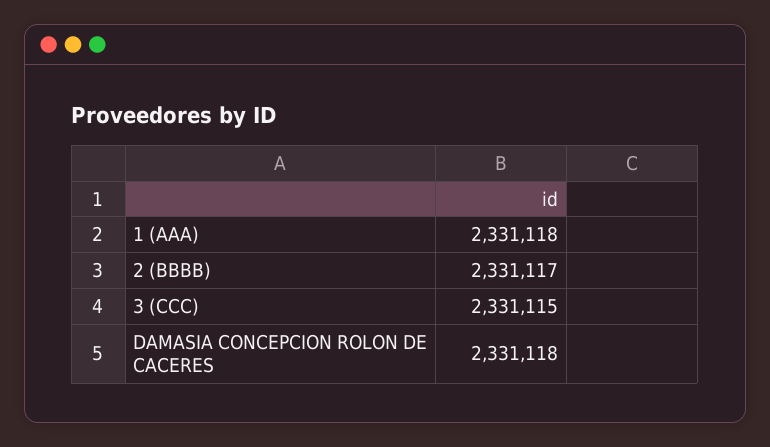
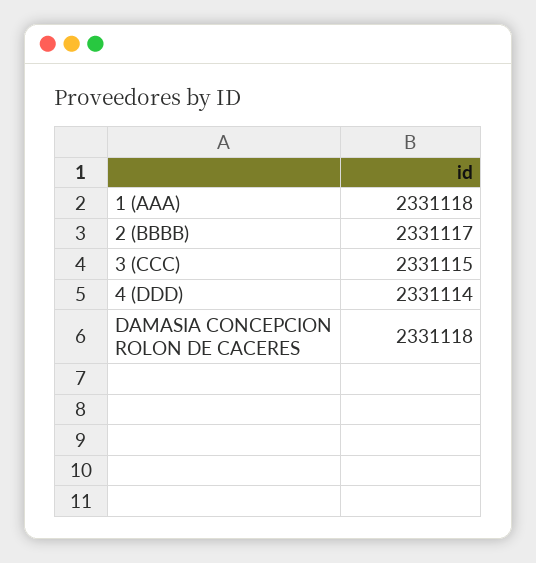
4 (DDD): none -> 2331114

